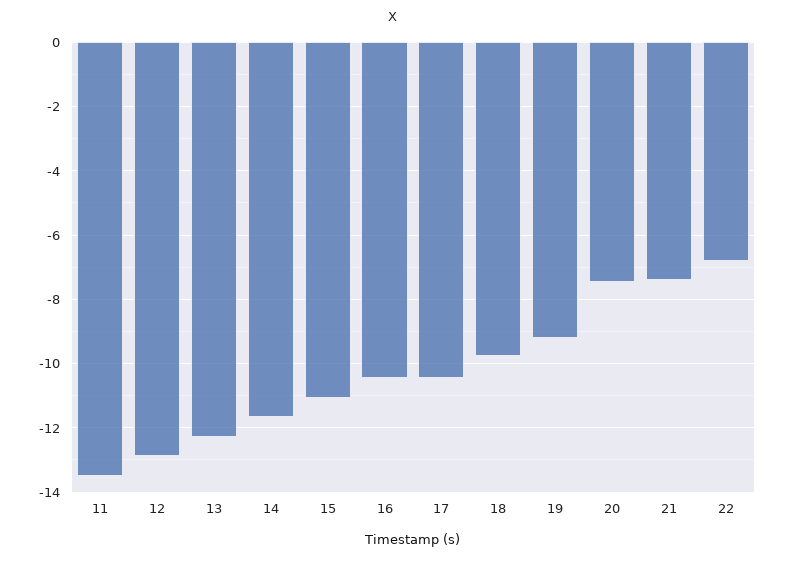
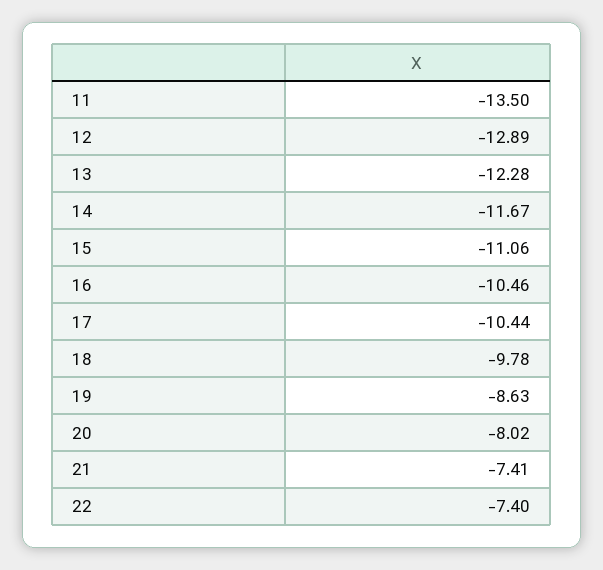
19: -9.2 -> -8.63
20: -7.4 -> -8.02
22: -6.8 -> -7.4

